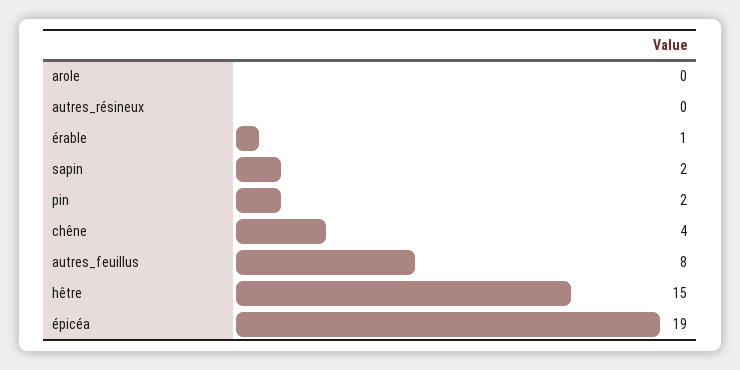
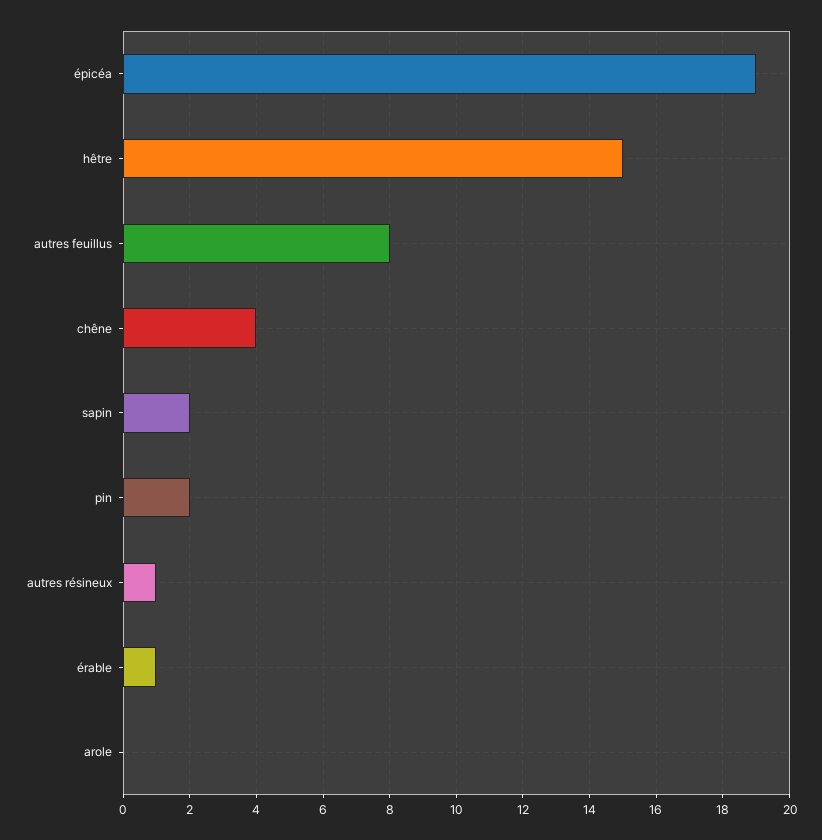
autres_résineux: 0 -> 1

